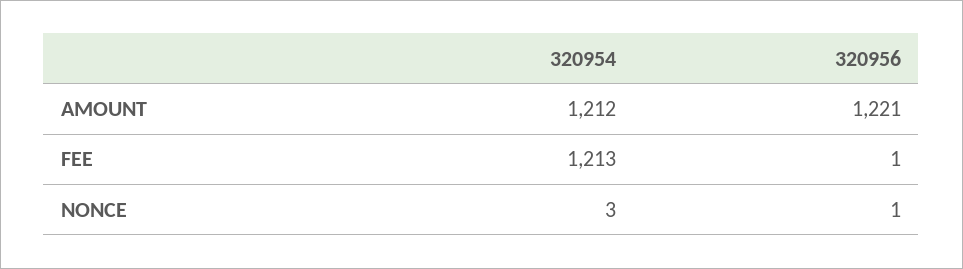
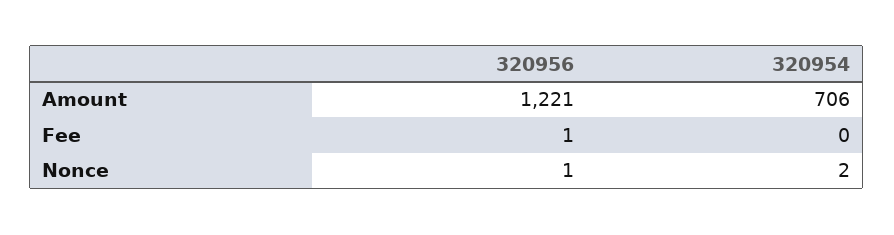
320954, AMOUNT: 1212 -> 706
320954, FEE: 1213 -> 0
320954, NONCE: 3 -> 2

